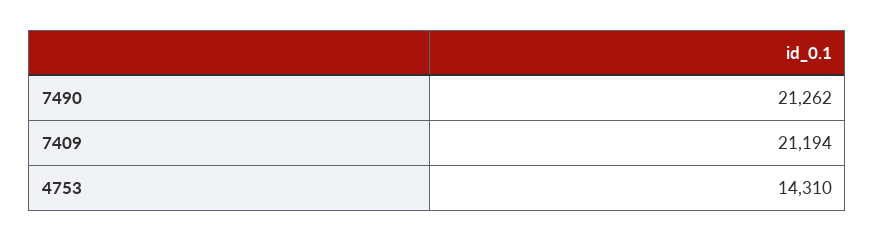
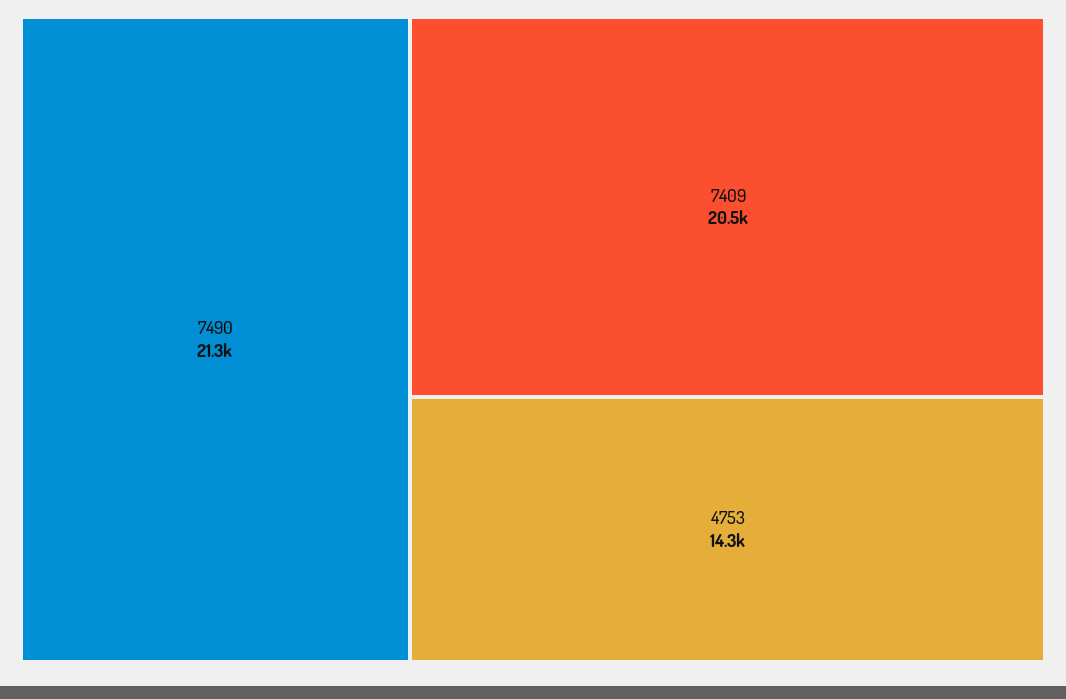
7409: 21194 -> 20500

